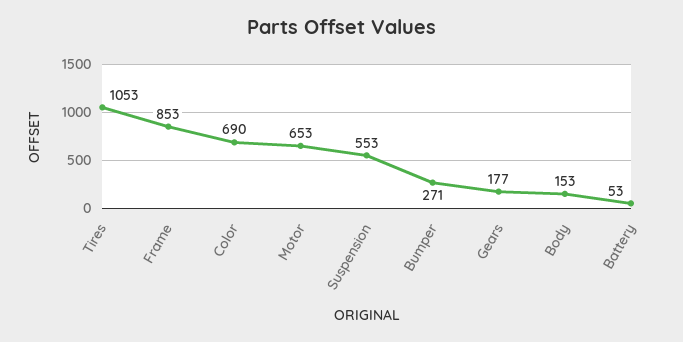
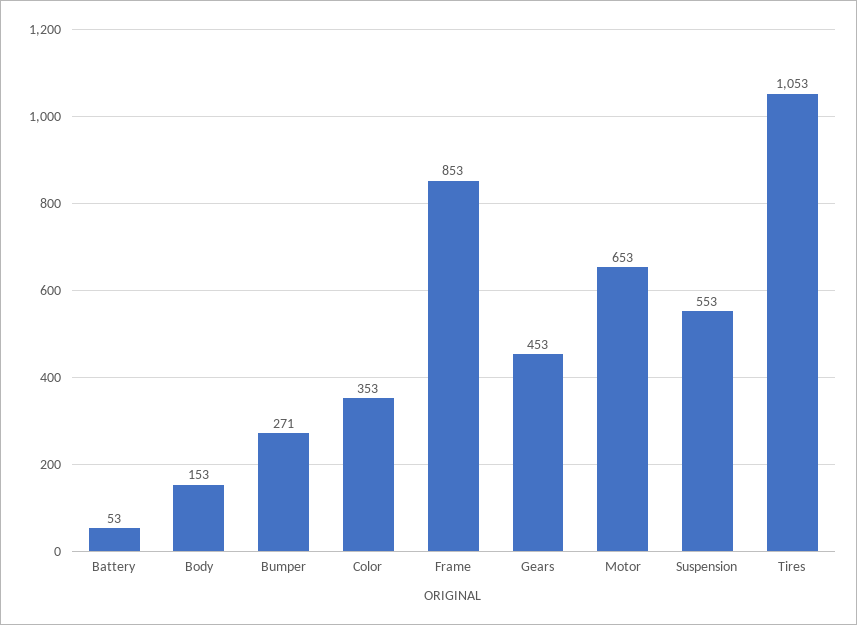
Color: 690 -> 353
Gears: 177 -> 453

